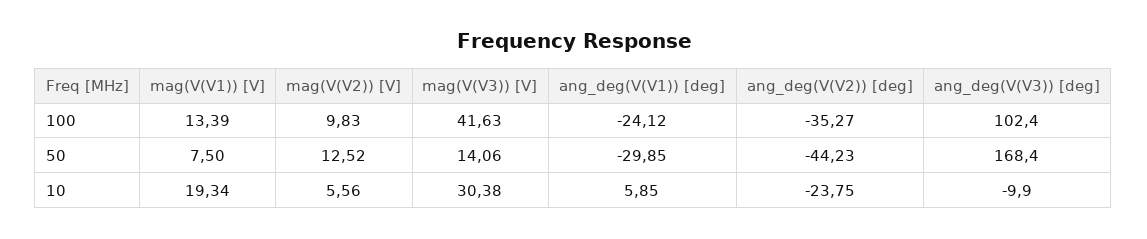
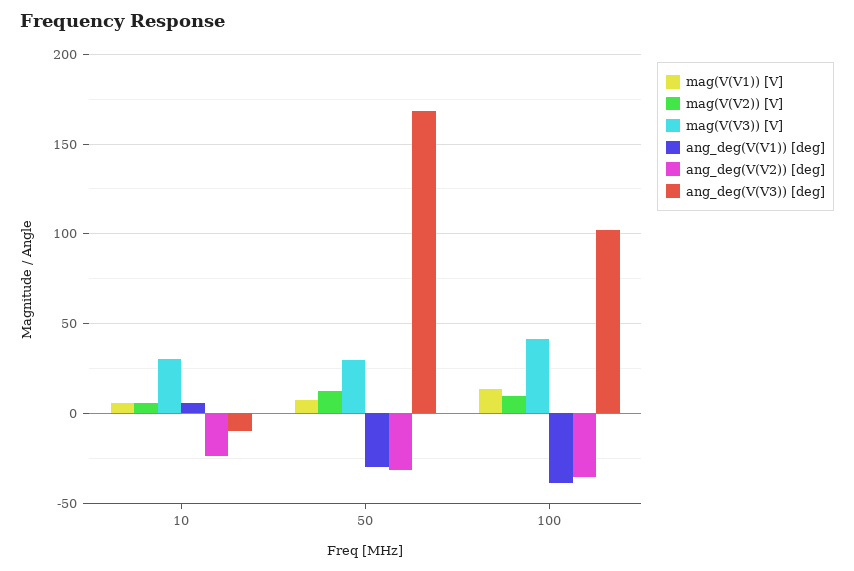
ang_deg(V(V1)) [deg], 100: -24.12 -> -40
mag(V(V3)) [V], 50: 14.06 -> 30
ang_deg(V(V2)) [deg], 50: -44.23 -> -30
mag(V(V1)) [V], 10: 19.34 -> 5

